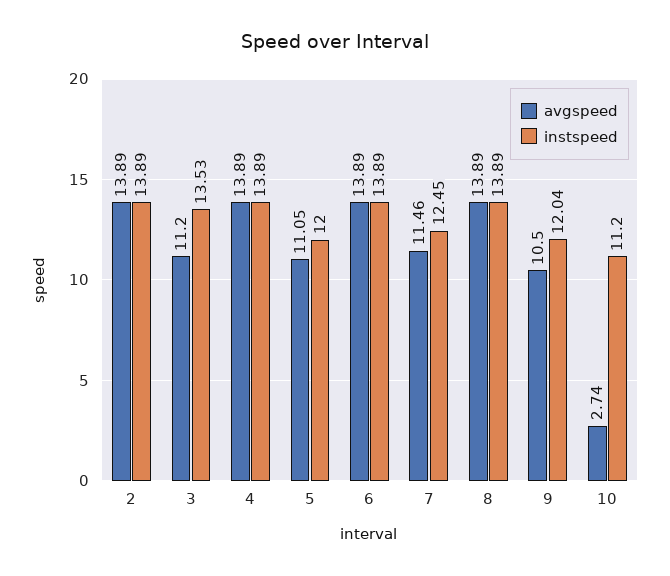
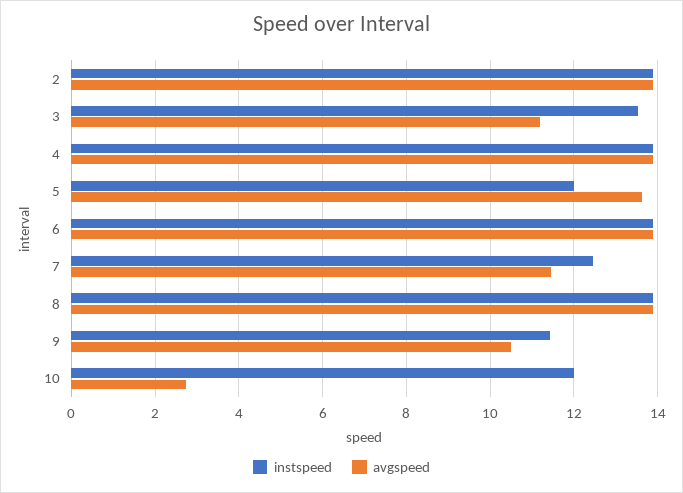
avgspeed, 5: 11.05 -> 13.6
instspeed, 9: 12.04 -> 11.4
instspeed, 10: 11.2 -> 12

